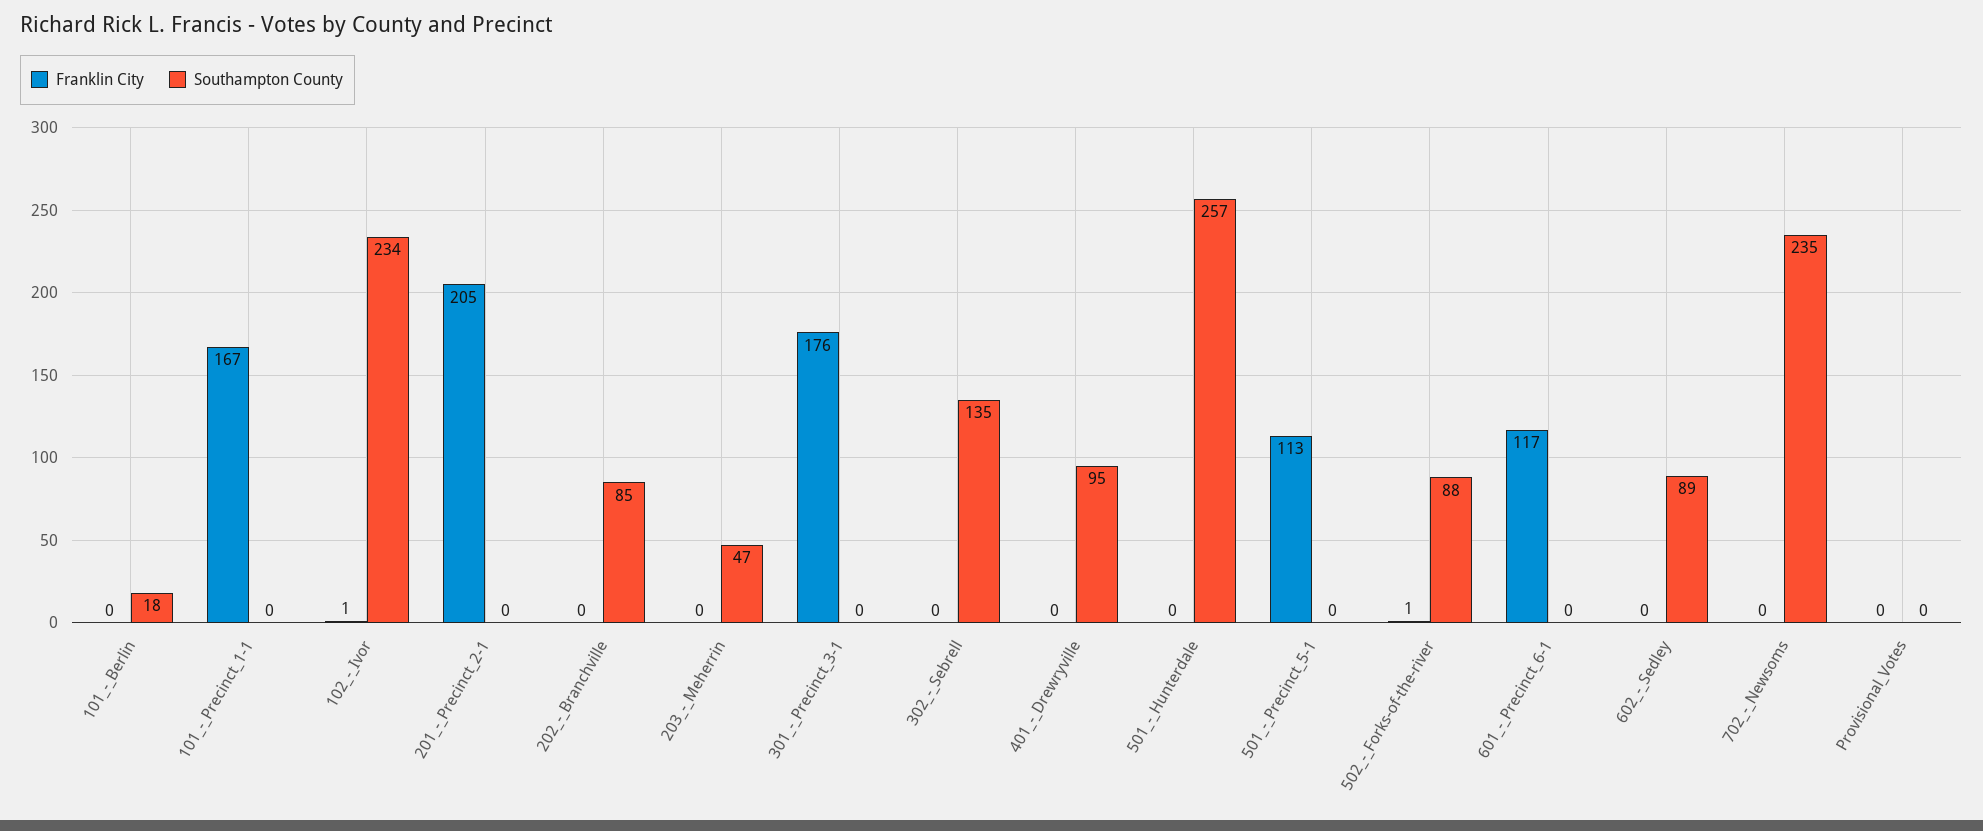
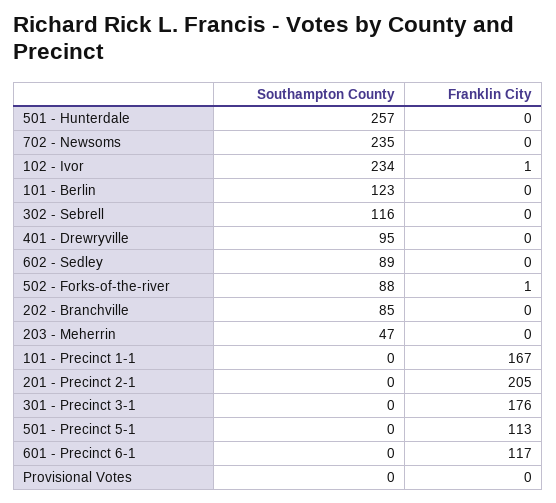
Southampton County, 101_-_Berlin: 18 -> 123
Southampton County, 302_-_Sebrell: 135 -> 116

